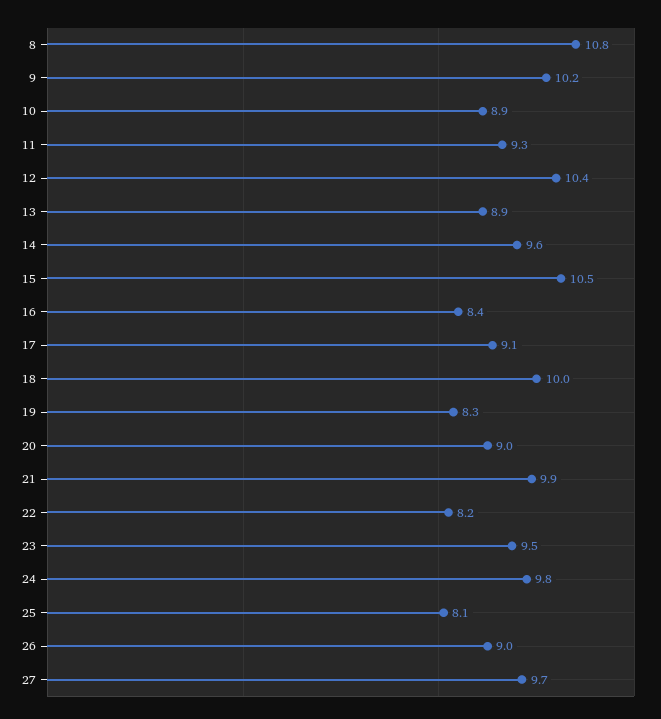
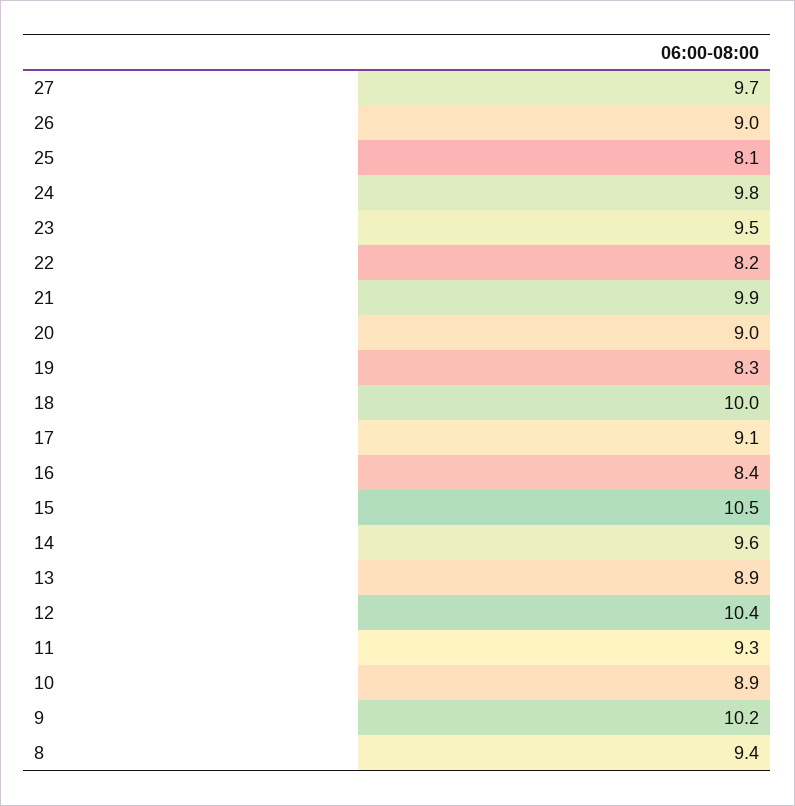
8: 10.8 -> 9.4

